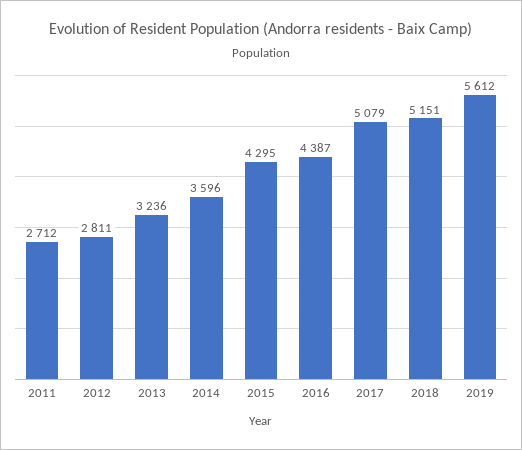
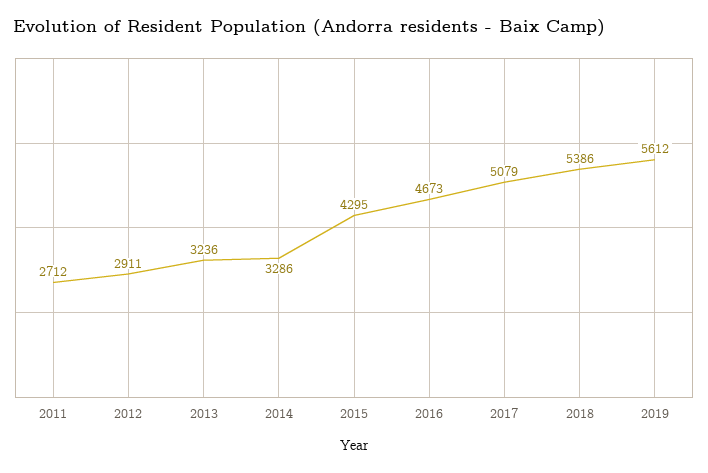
2012: 2811 -> 2911
2014: 3596 -> 3286
2016: 4387 -> 4673
2018: 5151 -> 5386

